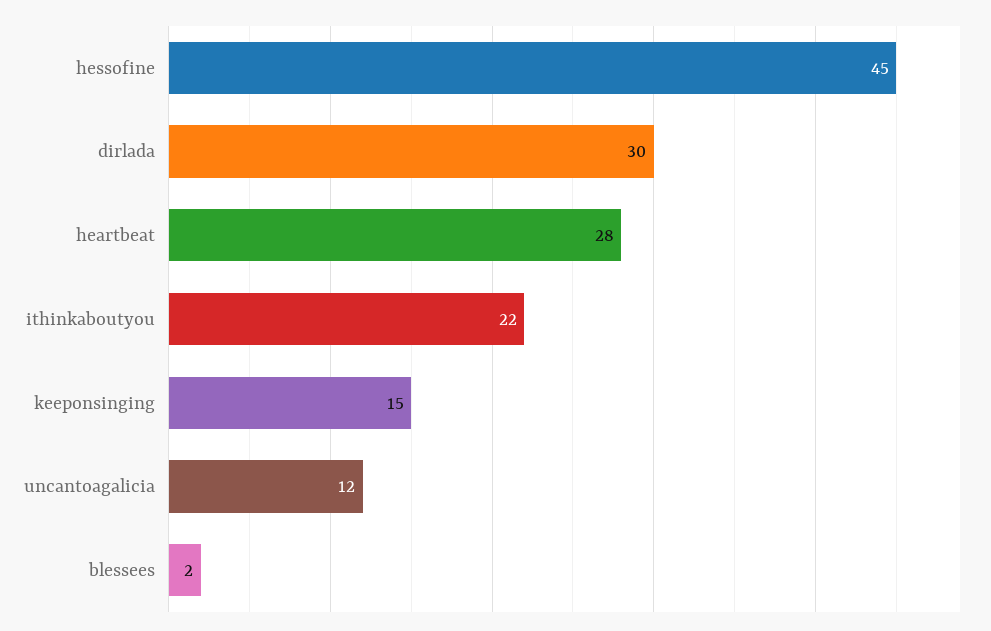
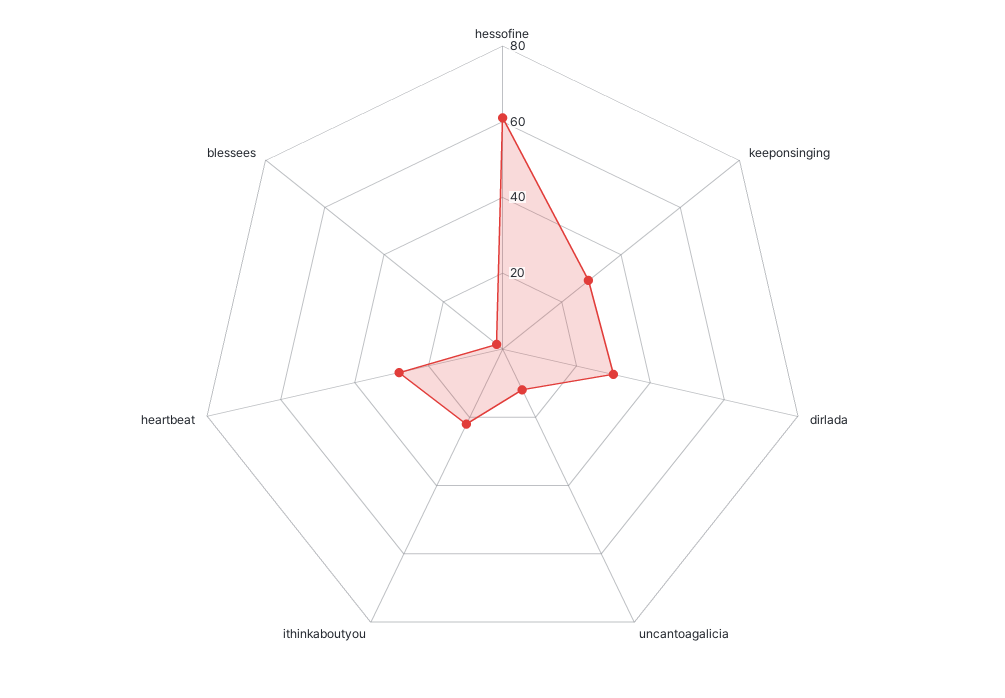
hessofine: 45 -> 60
keeponsinging: 15 -> 30

